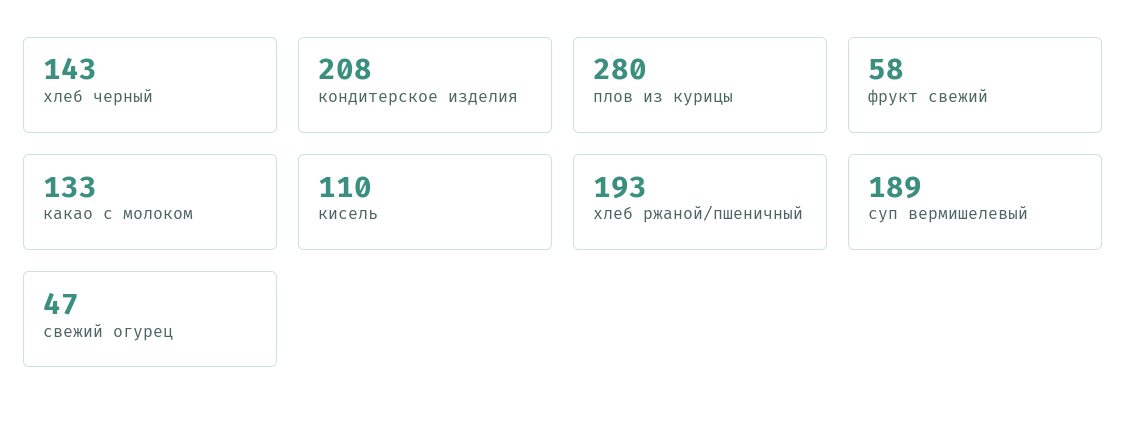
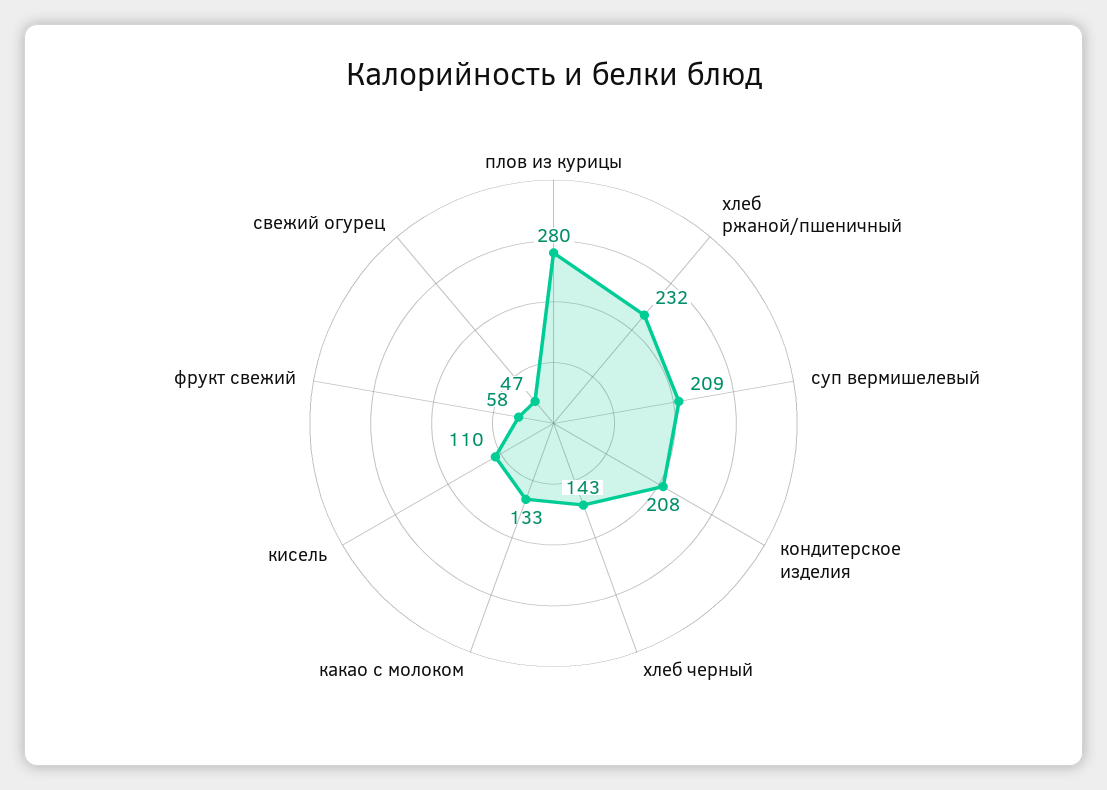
хлеб ржаной/пшеничный: 193 -> 232
суп вермишелевый: 189 -> 209

